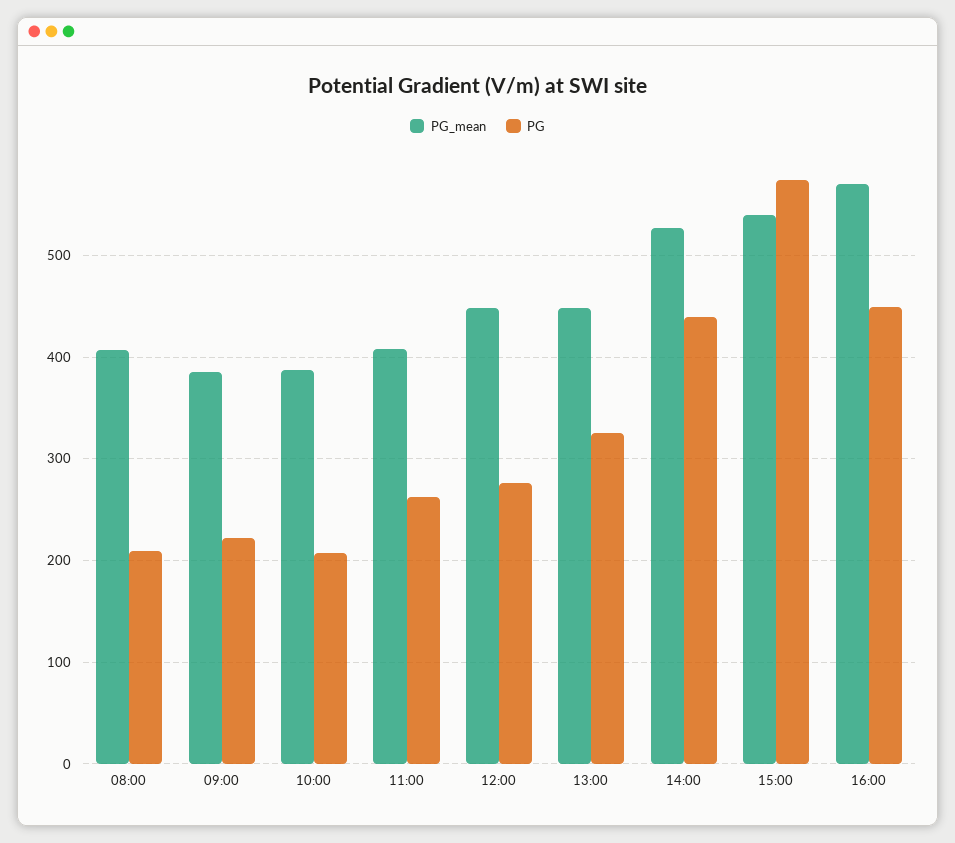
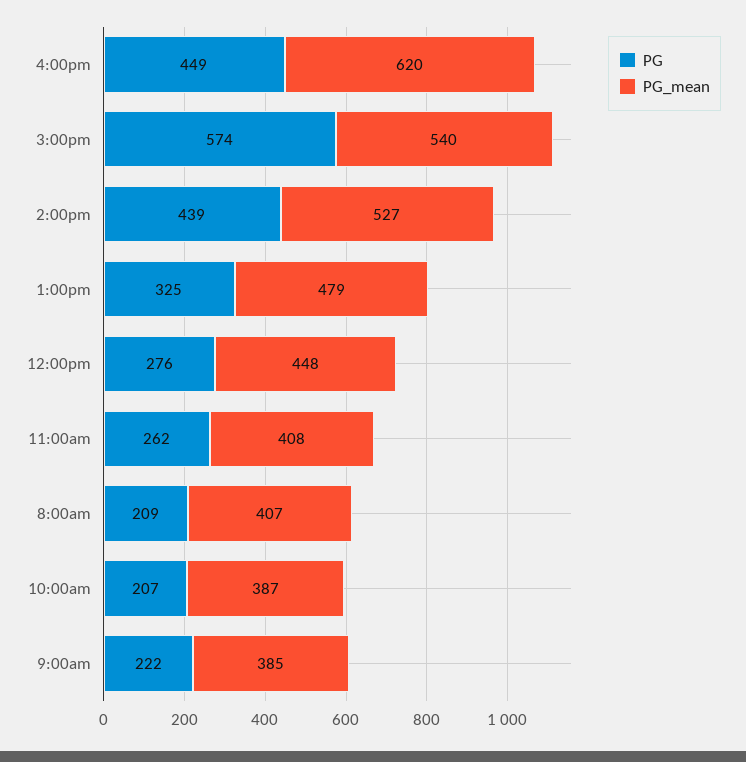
PG_mean, 13:00: 450 -> 479
PG_mean, 16:00: 570 -> 620

